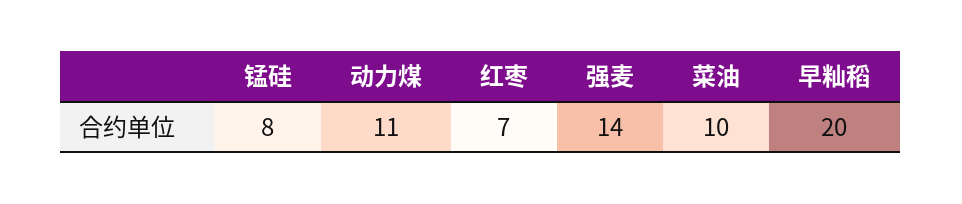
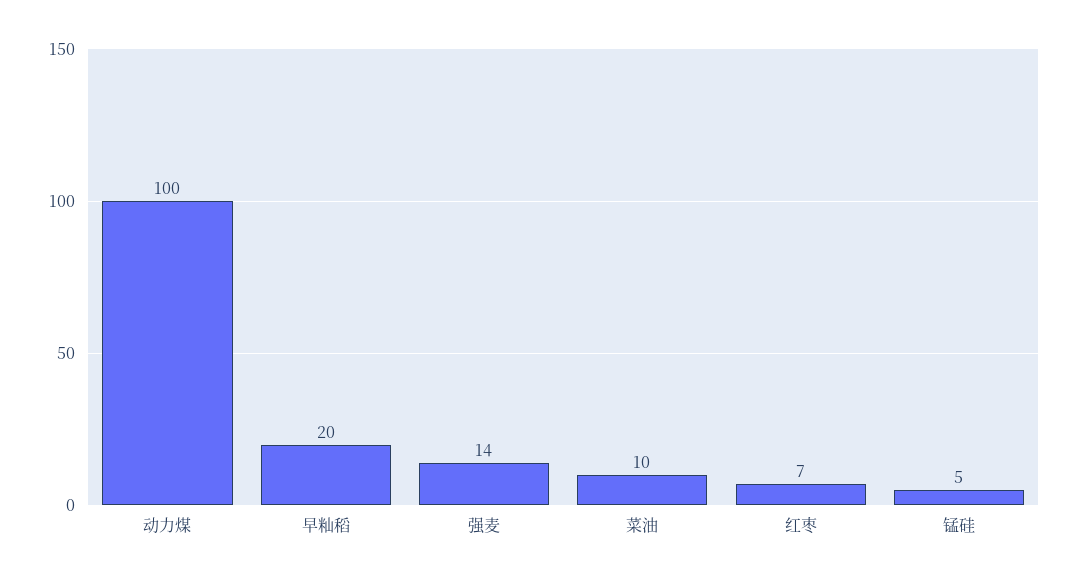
锰硅: 8 -> 5
动力煤: 11 -> 100

